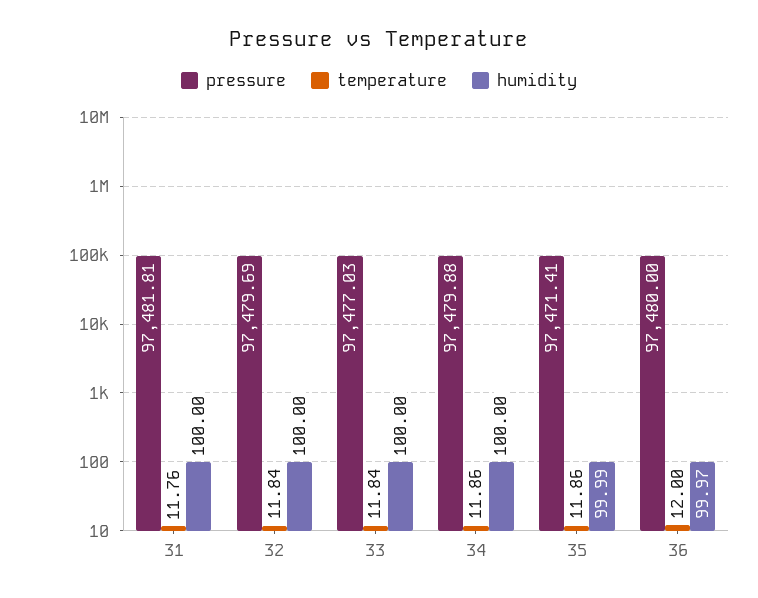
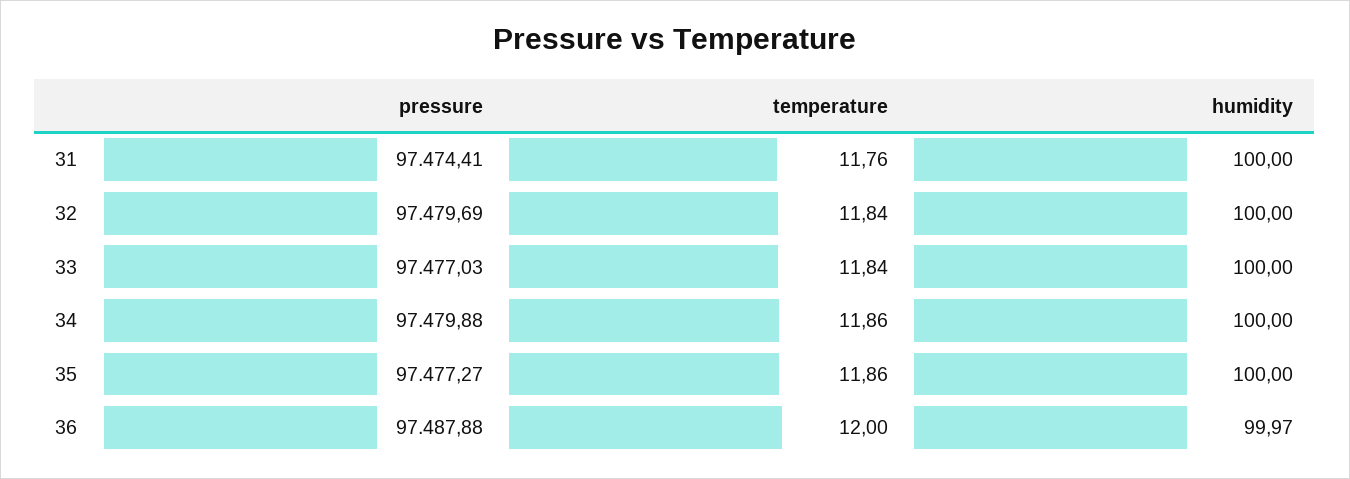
pressure, 31: 97481.81 -> 97474.41
pressure, 35: 97471.41 -> 97477.27
humidity, 35: 99.99 -> 100
pressure, 36: 97480 -> 97487.88

